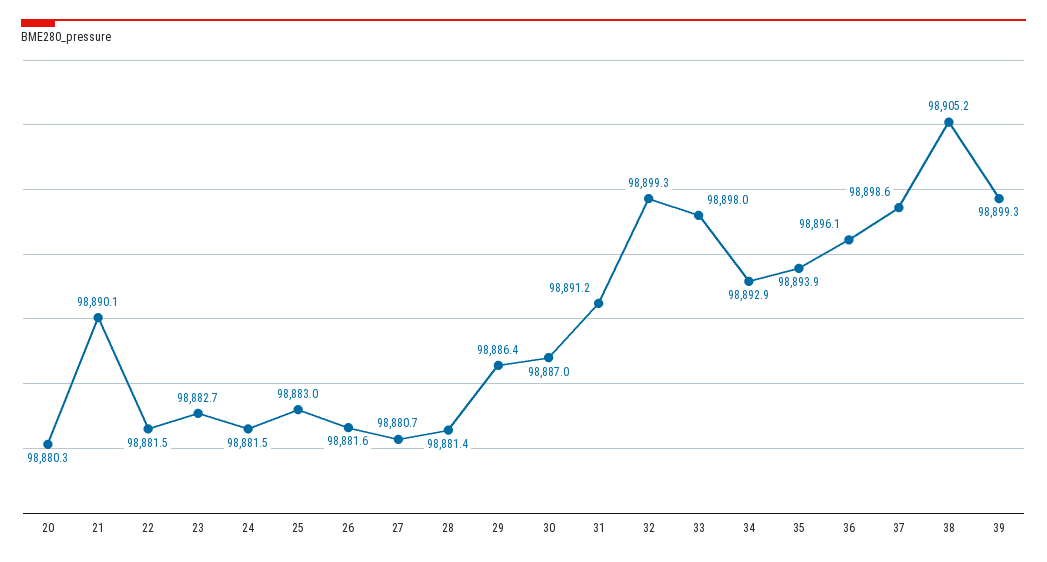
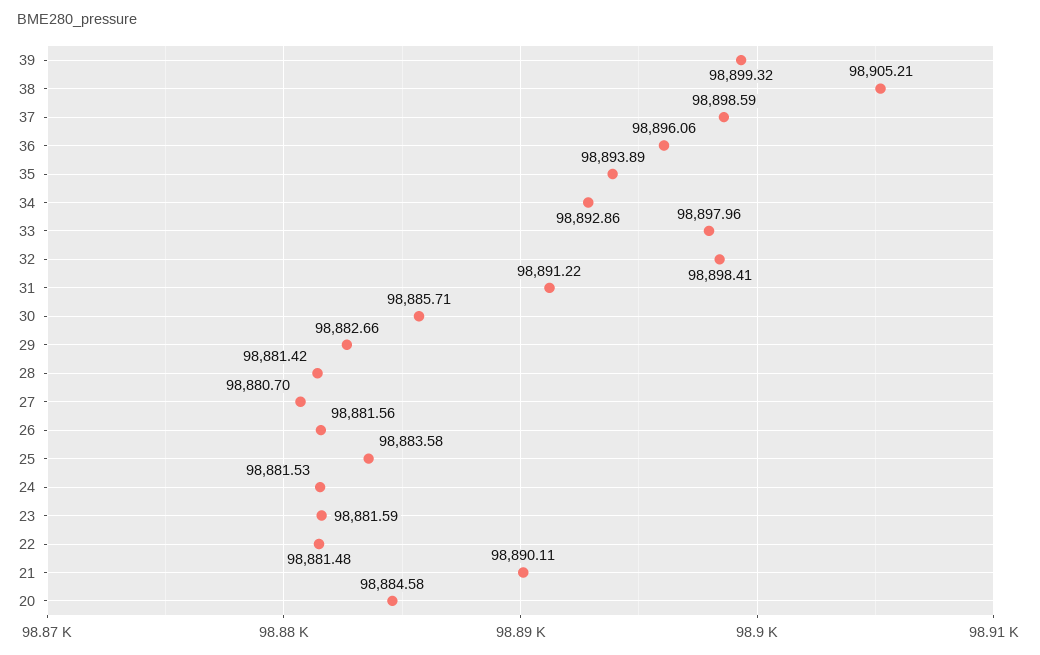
20: 98880.3 -> 98884.58
23: 98882.7 -> 98881.59
25: 98883 -> 98883.58
29: 98886.4 -> 98882.66
30: 98887 -> 98885.71
32: 98899.3 -> 98898.41

